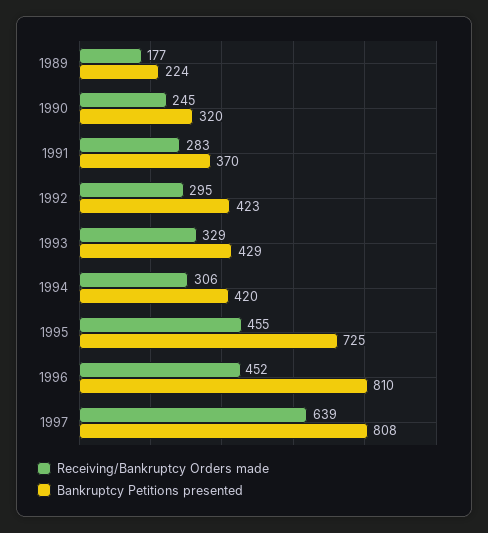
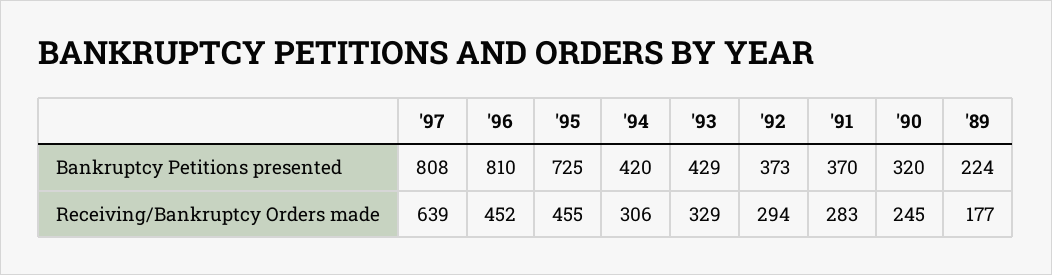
Receiving/Bankruptcy Orders made, 1992: 295 -> 294
Bankruptcy Petitions presented, 1992: 423 -> 373

